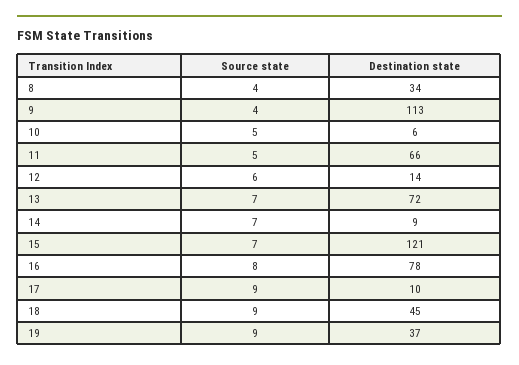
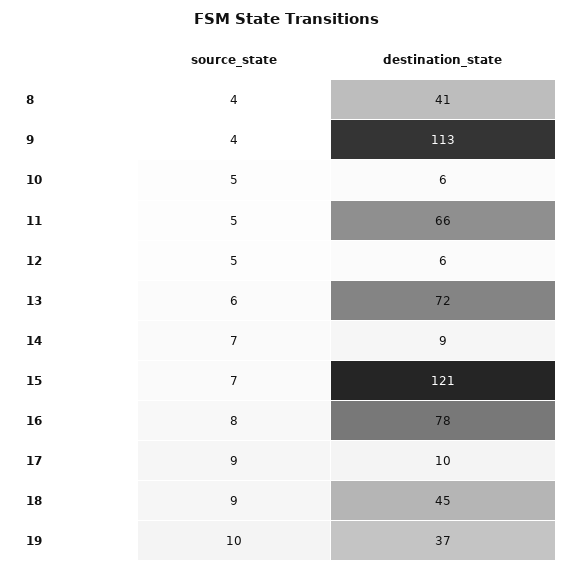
Destination state, 8: 34 -> 41
Source state, 12: 6 -> 5
Destination state, 12: 14 -> 6
Source state, 13: 7 -> 6
Source state, 19: 9 -> 10

